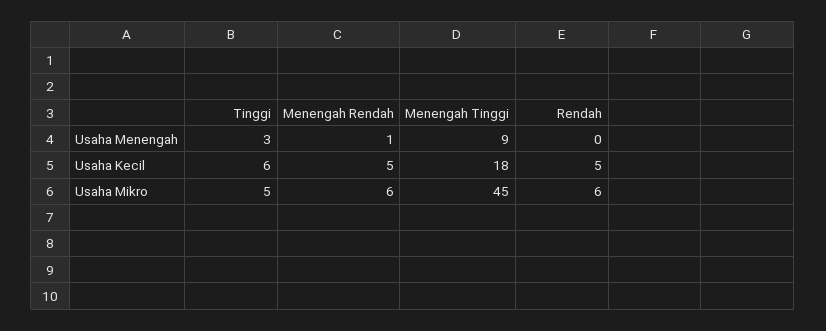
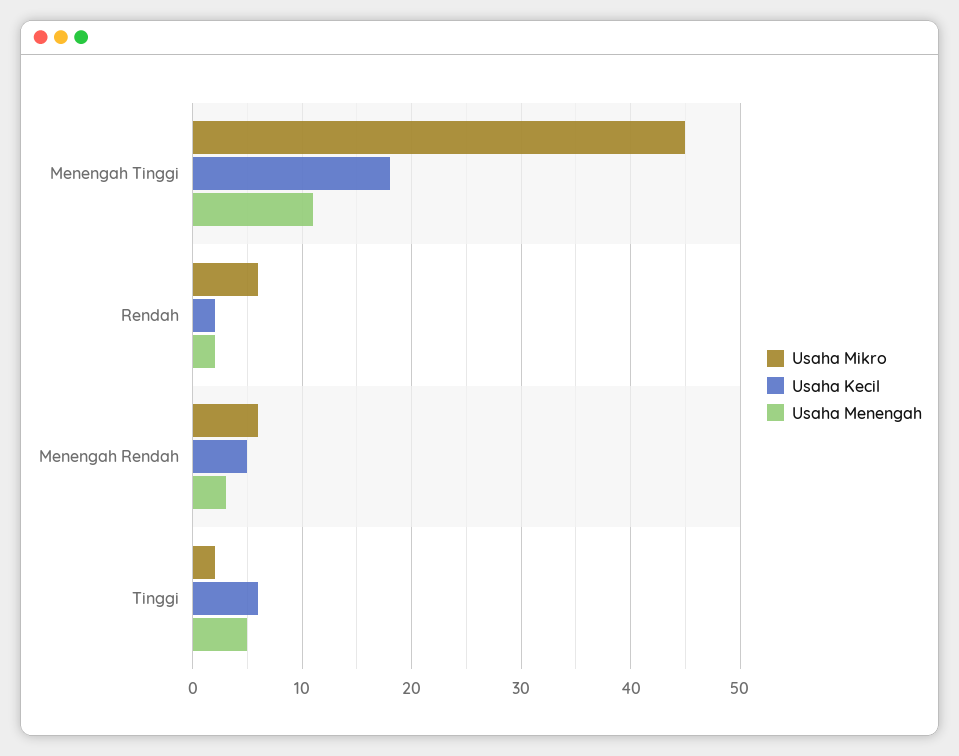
Usaha Menengah, Tinggi: 3 -> 5
Usaha Menengah, Menengah Rendah: 1 -> 3
Usaha Menengah, Menengah Tinggi: 9 -> 11
Usaha Menengah, Rendah: 0 -> 2
Usaha Kecil, Rendah: 5 -> 2
Usaha Mikro, Tinggi: 5 -> 2

